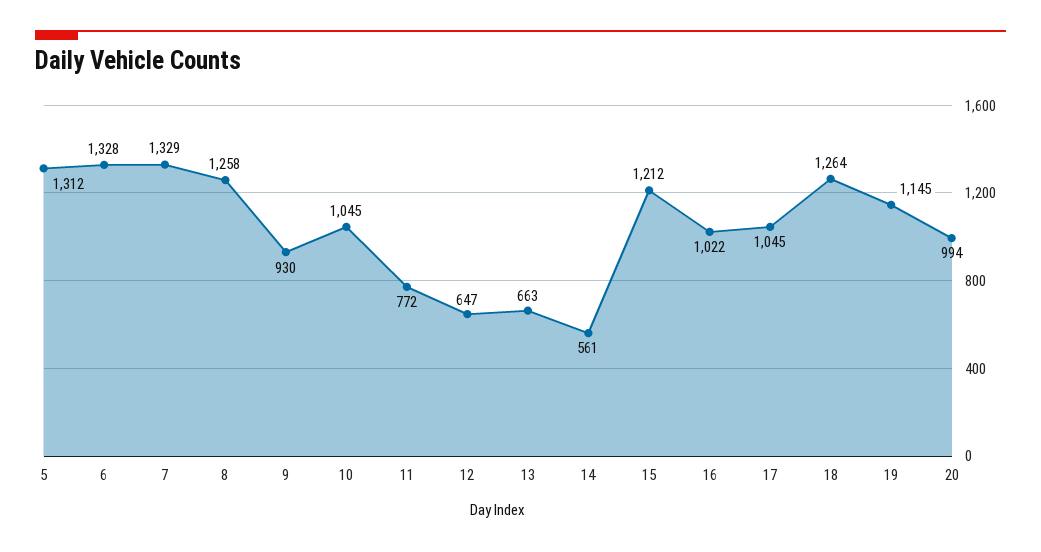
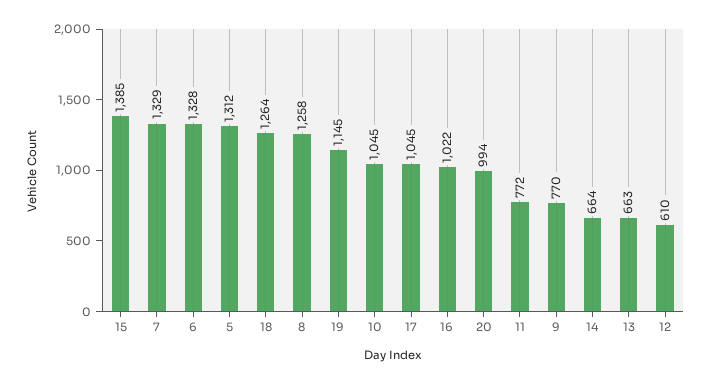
9: 930 -> 770
12: 647 -> 610
14: 561 -> 664
15: 1212 -> 1385

